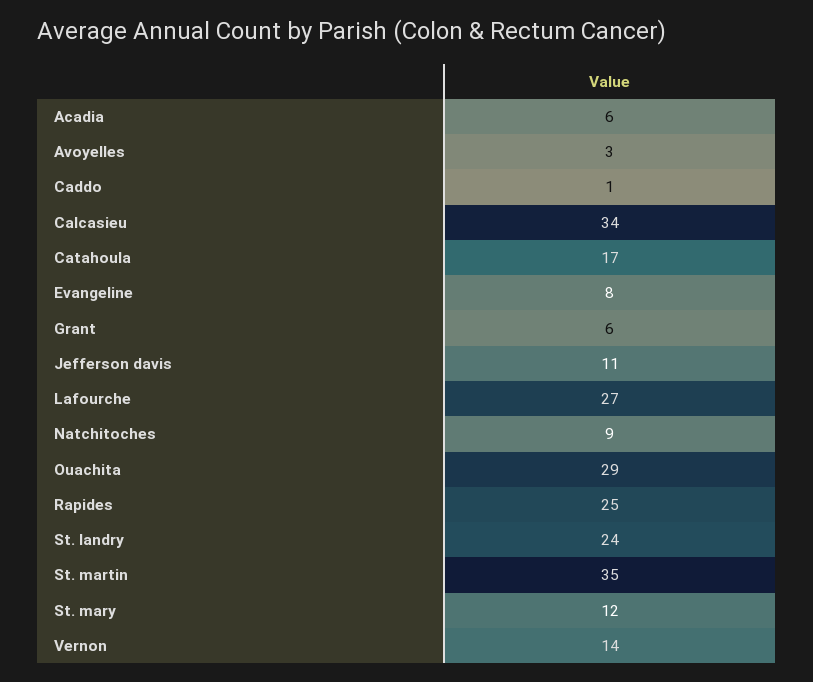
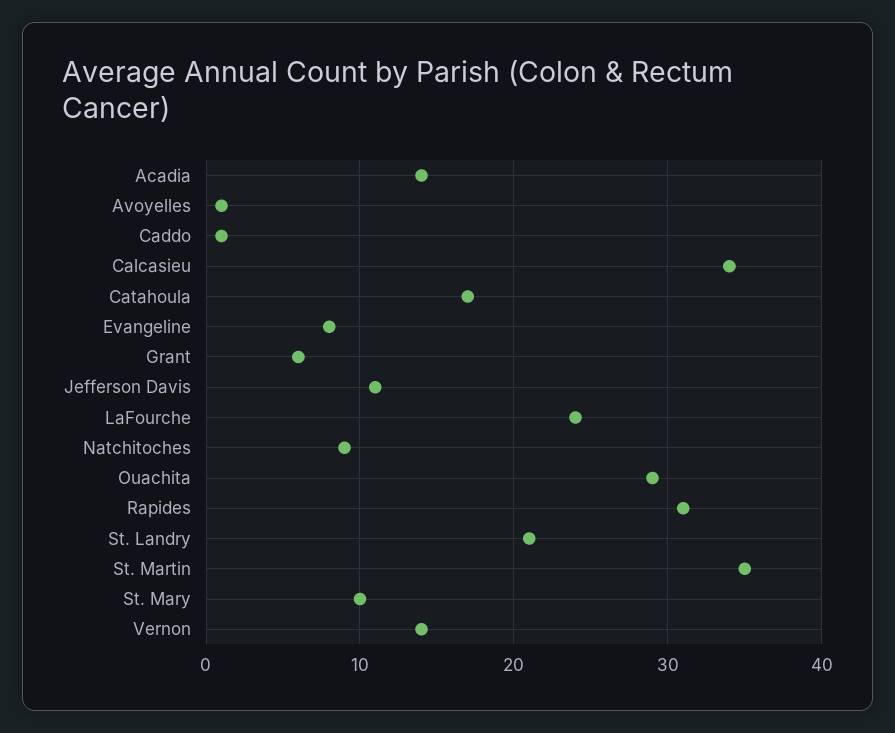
Acadia: 6 -> 14
Avoyelles: 3 -> 1
Lafourche: 27 -> 24
Rapides: 25 -> 31
St. landry: 24 -> 21
St. mary: 12 -> 10

